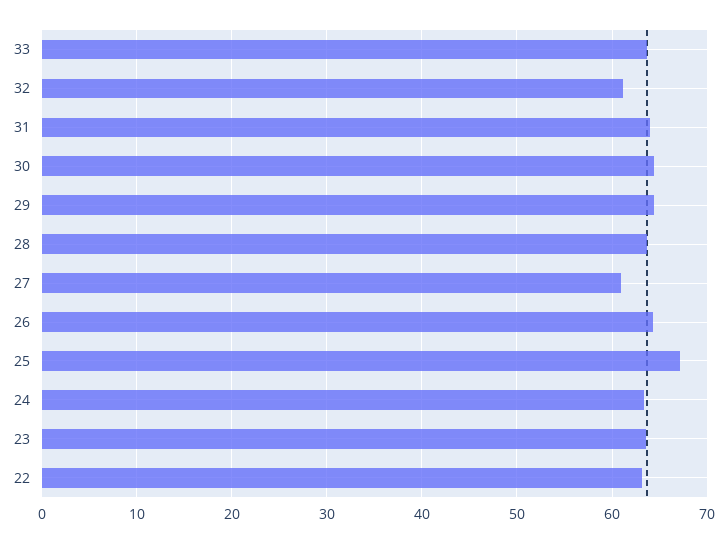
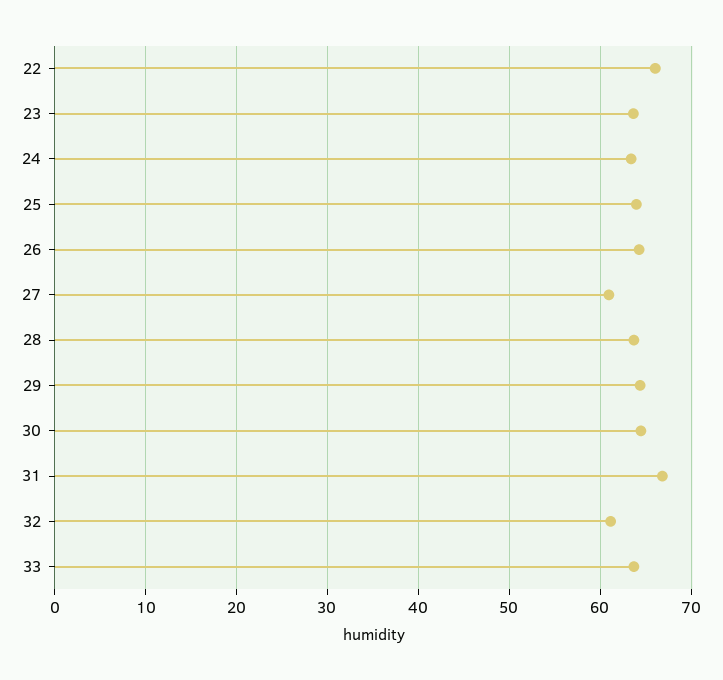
31: 64 -> 67
25: 67 -> 64
22: 63 -> 66

